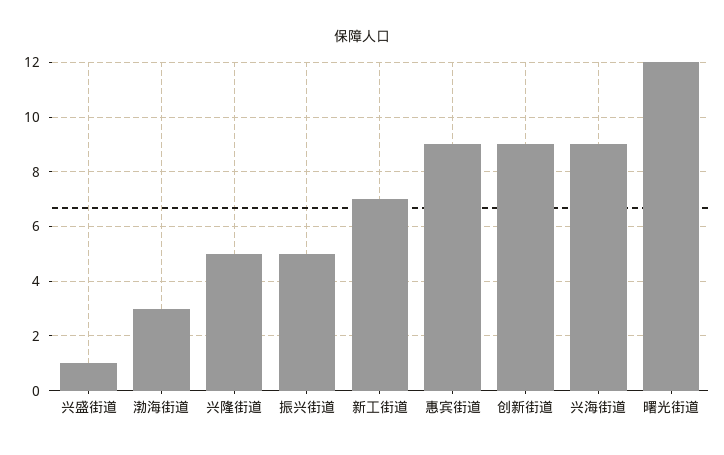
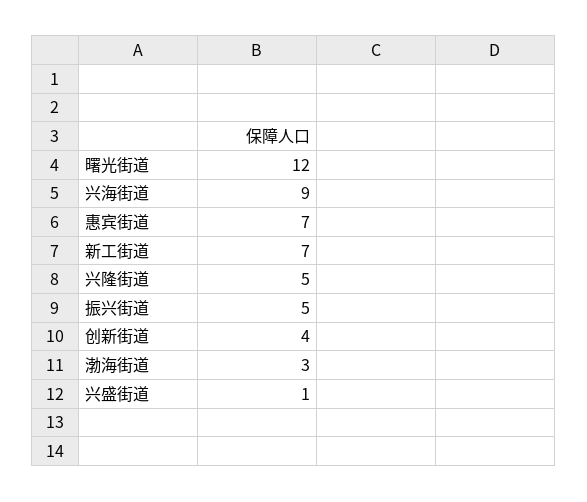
惠宾街道: 9 -> 7
创新街道: 9 -> 4

